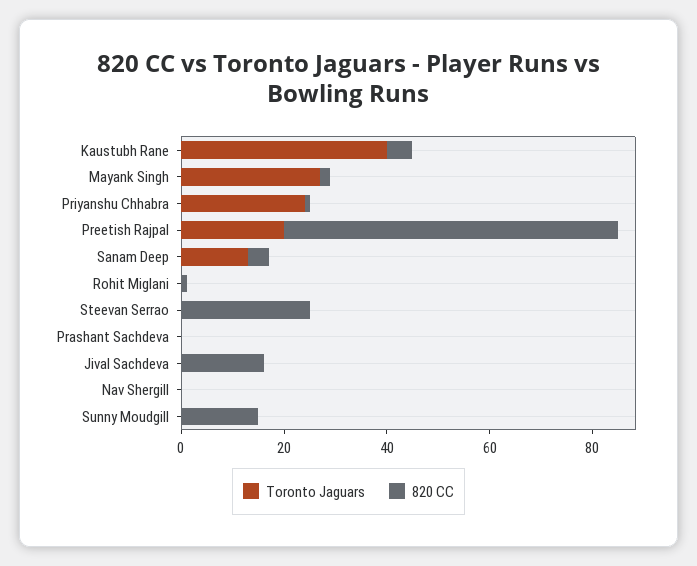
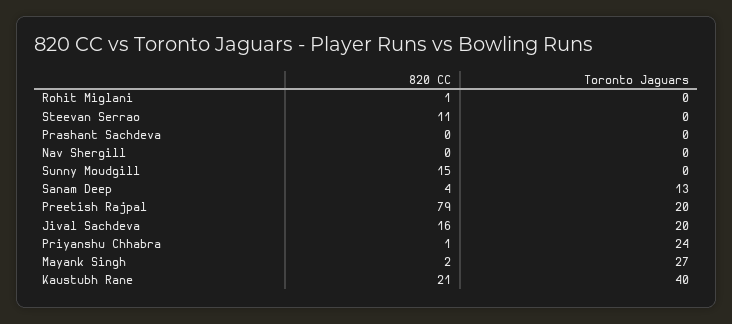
820 CC, Kaustubh Rane: 5 -> 21
820 CC, Preetish Rajpal: 65 -> 79
820 CC, Steevan Serrao: 25 -> 11
Toronto Jaguars, Jival Sachdeva: 0 -> 20

